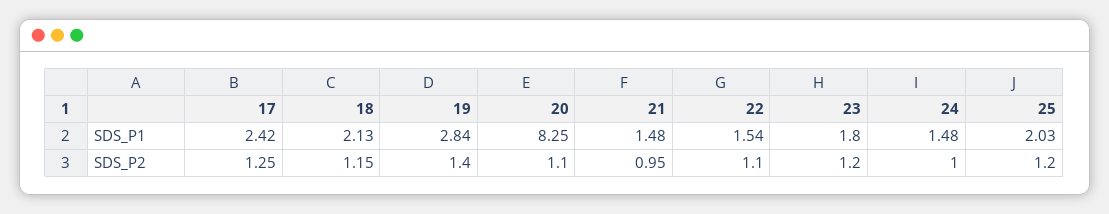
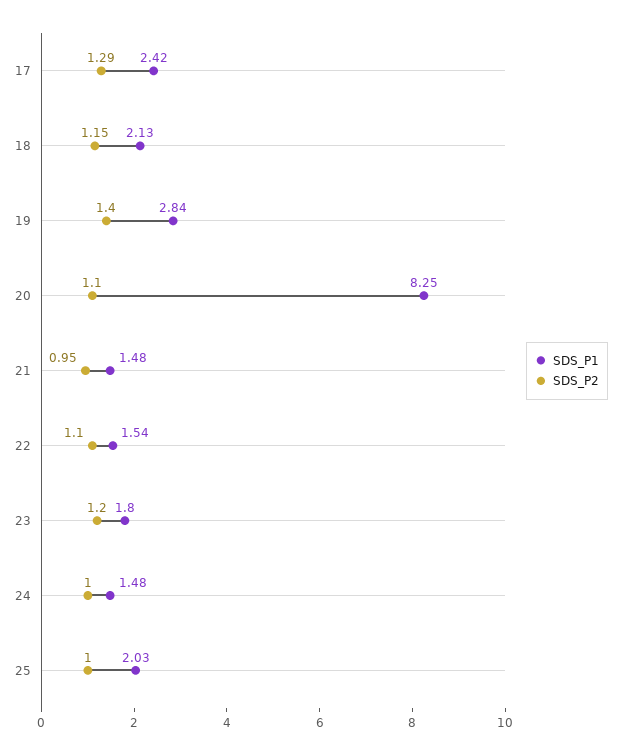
SDS_P2, 17: 1.25 -> 1.29
SDS_P2, 25: 1.2 -> 1

